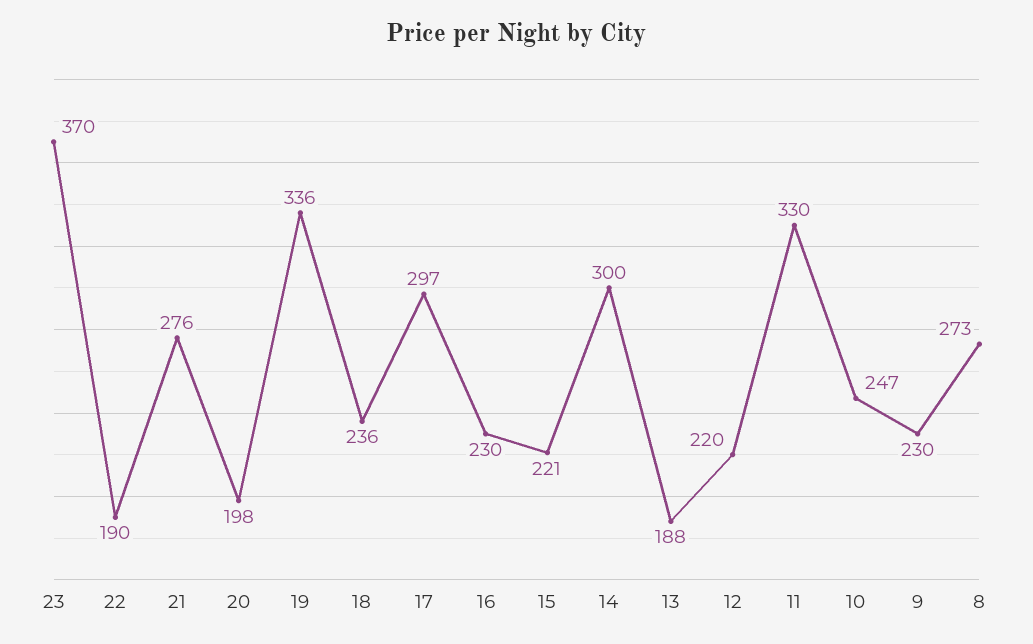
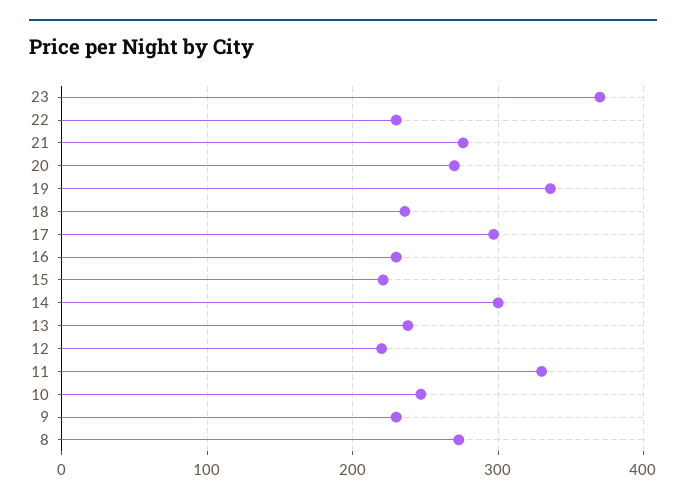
22: 190 -> 230
20: 198 -> 270
13: 188 -> 240

